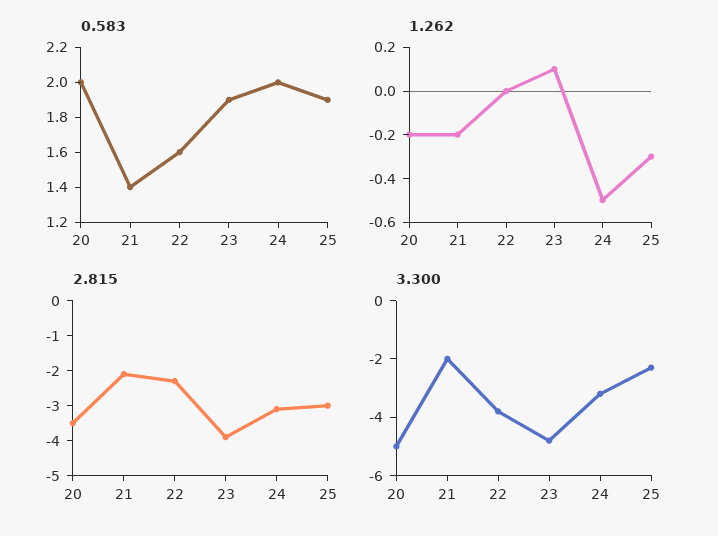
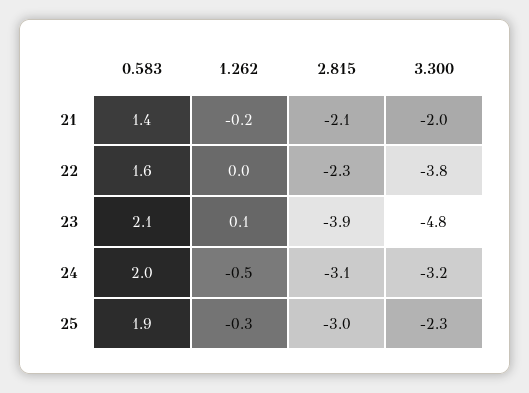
0.583, 20: 2 -> none
0.583, 23: 1.9 -> 2.1
1.262, 20: -0.2 -> none
2.815, 20: -3.5 -> none
3.300, 20: -5 -> none

